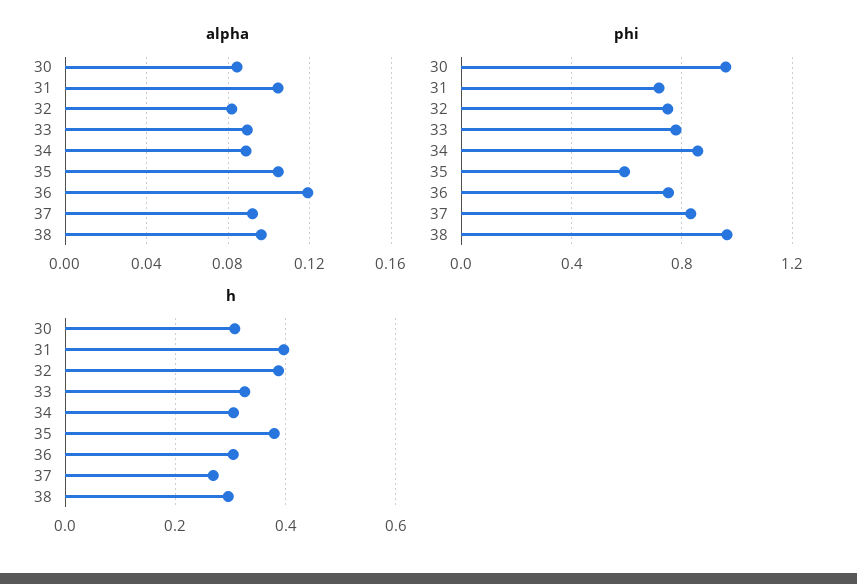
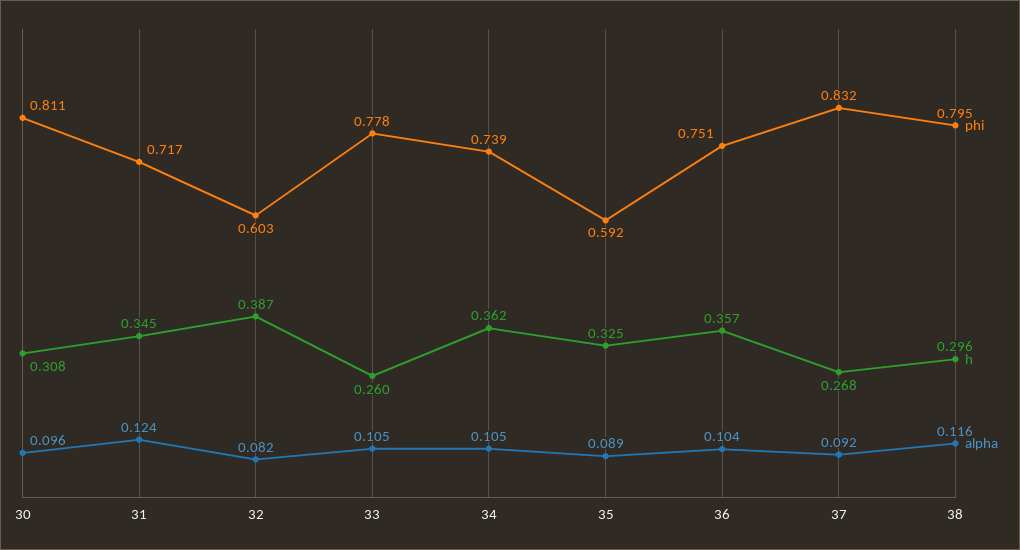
alpha, 30: 0.085 -> 0.096
alpha, 31: 0.105 -> 0.124
alpha, 33: 0.09 -> 0.105
alpha, 34: 0.09 -> 0.105
alpha, 35: 0.105 -> 0.089
alpha, 36: 0.12 -> 0.104
alpha, 38: 0.095 -> 0.116
phi, 30: 0.95 -> 0.811
phi, 32: 0.75 -> 0.603
phi, 34: 0.85 -> 0.739
phi, 38: 0.95 -> 0.795
h, 31: 0.4 -> 0.345
h, 33: 0.32 -> 0.26
h, 34: 0.3 -> 0.362
h, 35: 0.38 -> 0.325
h, 36: 0.3 -> 0.357

